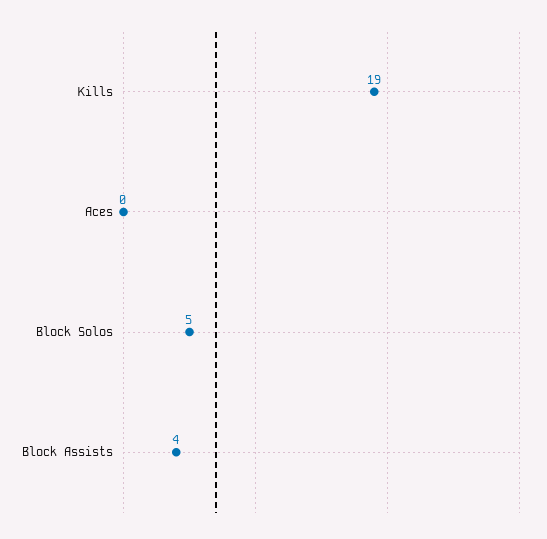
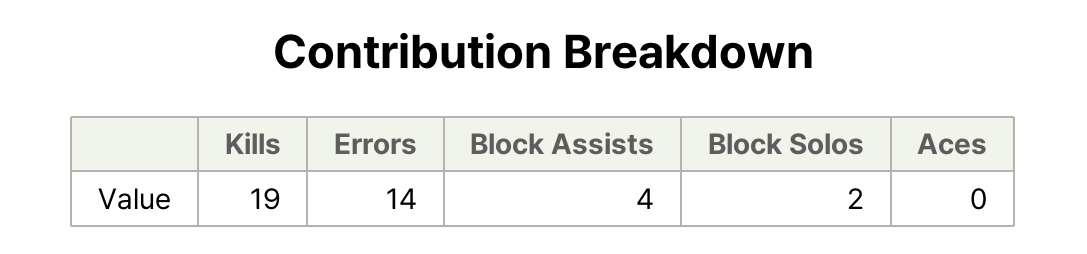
Block Solos: 5 -> 2
Errors: none -> 14

